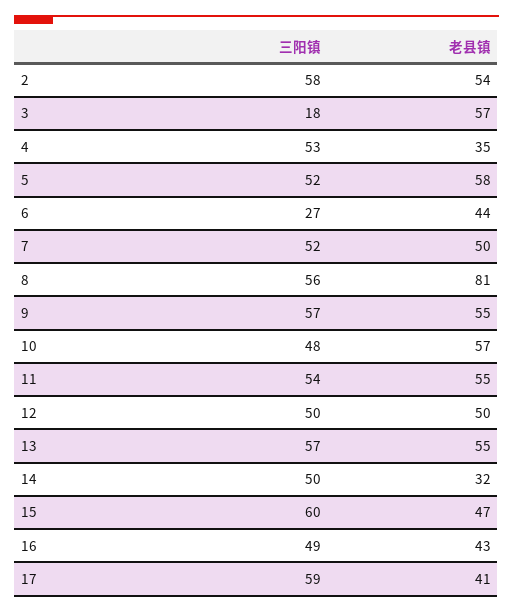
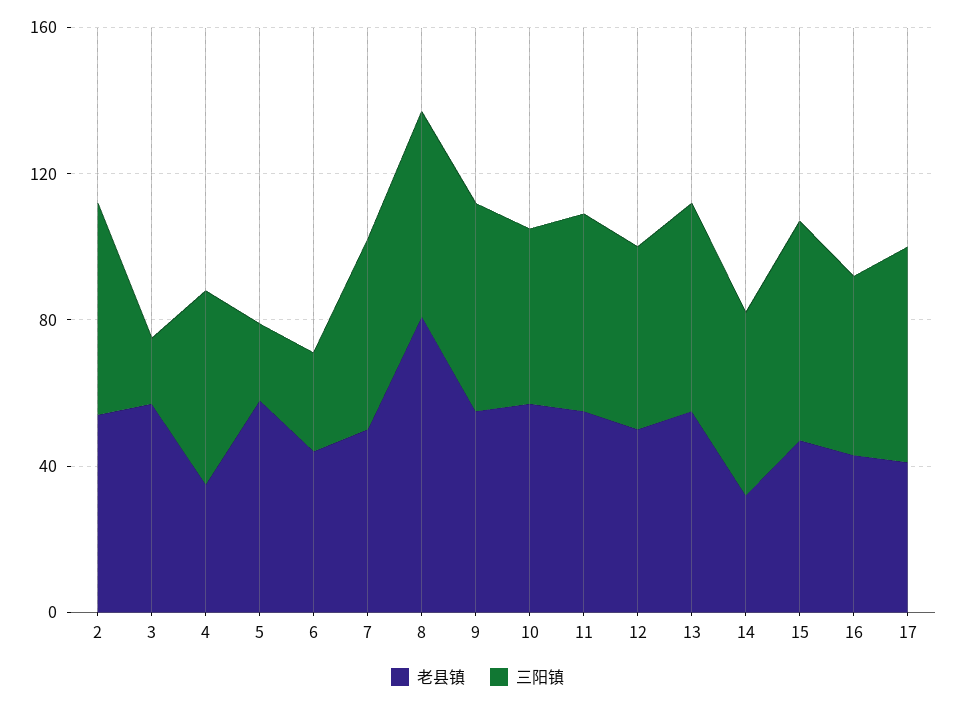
三阳镇, 5: 52 -> 20

